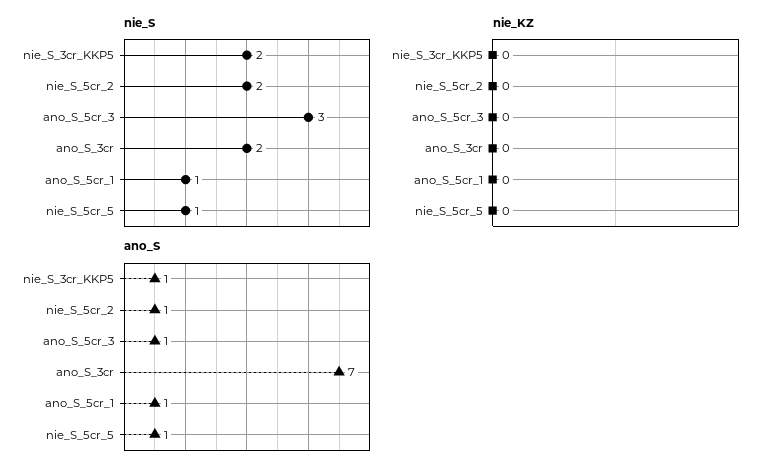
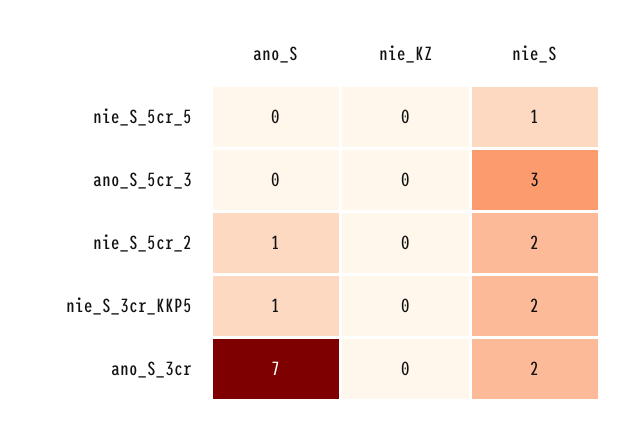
nie_S, ano_S_5cr_1: 1 -> none
nie_KZ, ano_S_5cr_1: 0 -> none
ano_S, ano_S_5cr_3: 1 -> 0
ano_S, ano_S_5cr_1: 1 -> none
ano_S, nie_S_5cr_5: 1 -> 0

